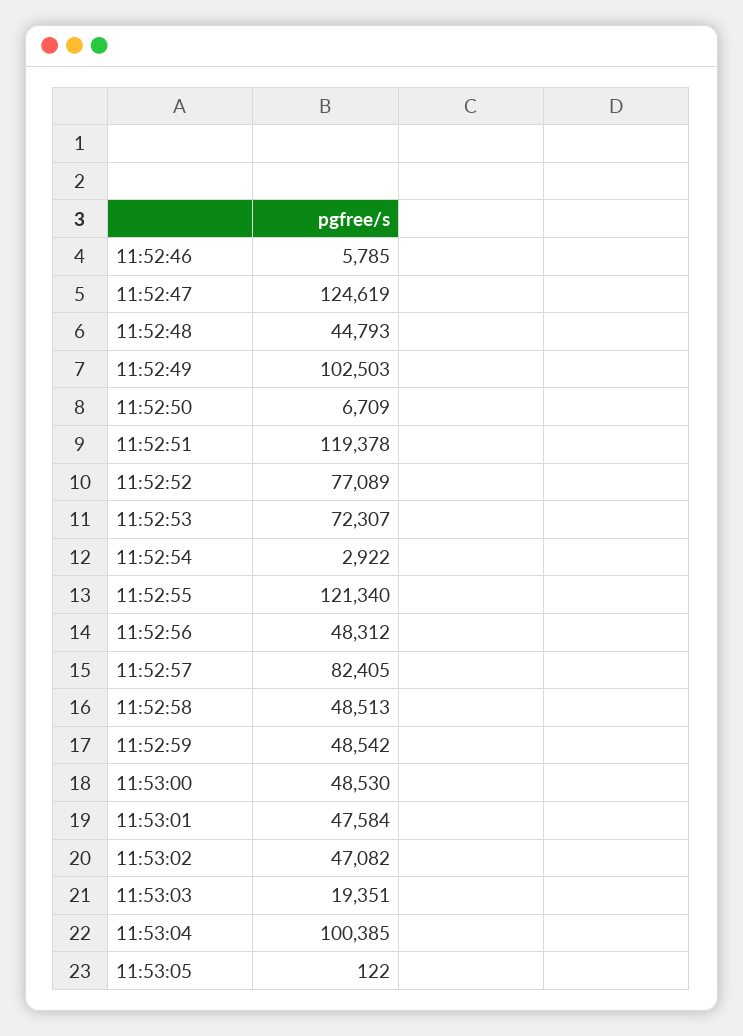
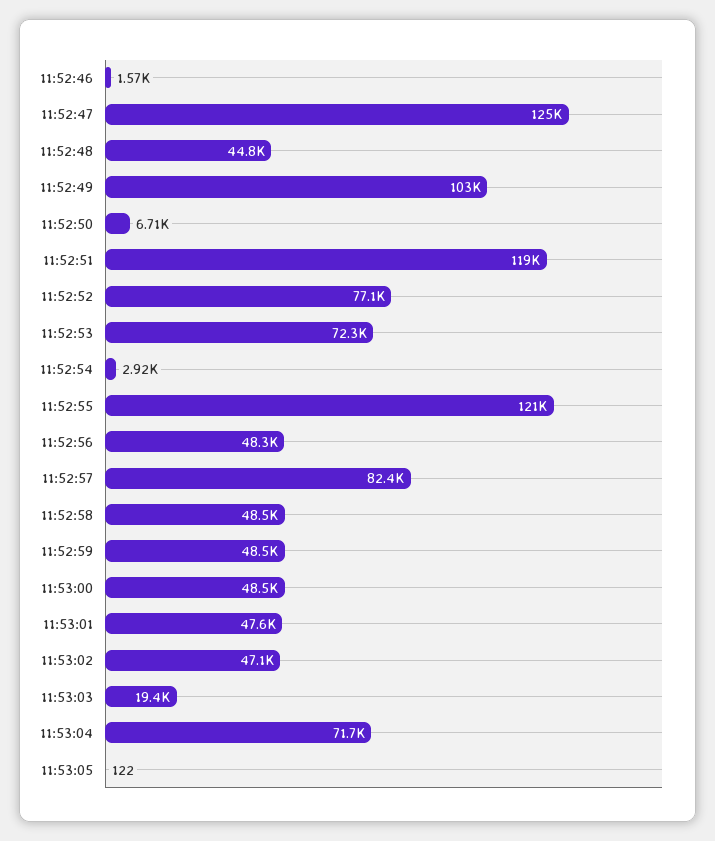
11:52:46: 5785 -> 1570
11:53:04: 100385 -> 71700

